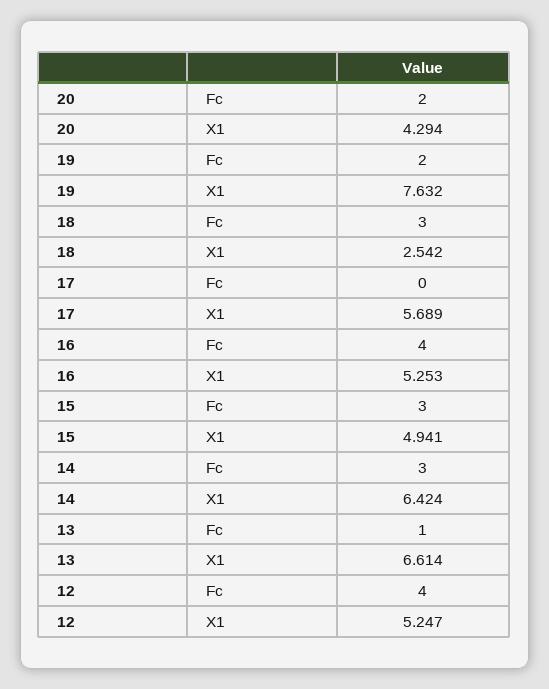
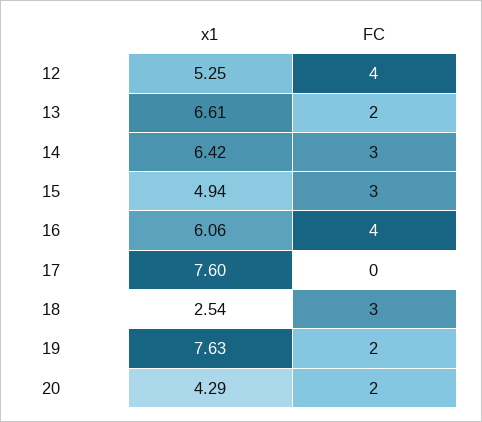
17, X1: 5.689 -> 7.6
16, X1: 5.253 -> 6.06
13, Fc: 1 -> 2

